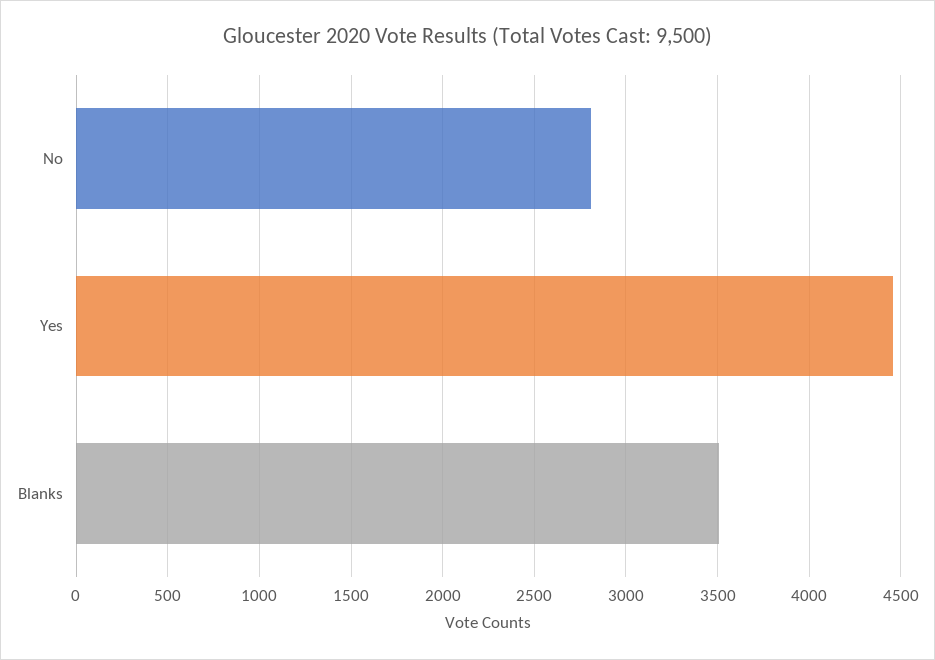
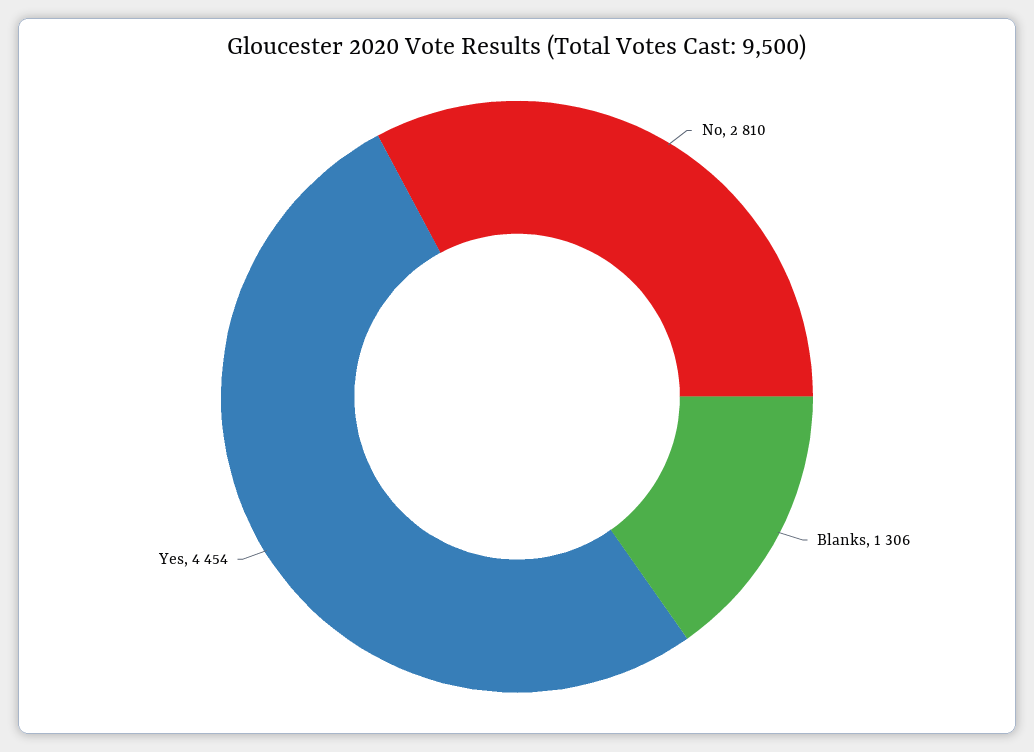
Blanks: 3500 -> 1306

